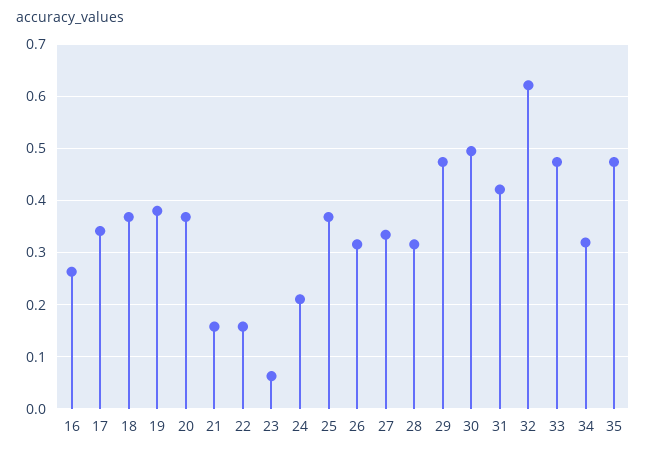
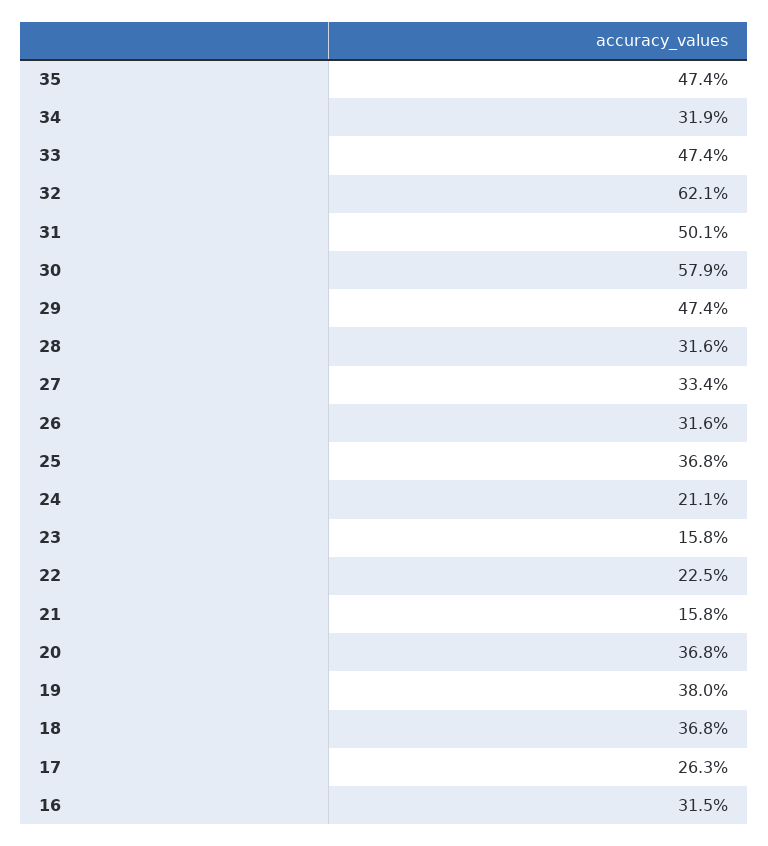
16: 0.26 -> 0.315
17: 0.34 -> 0.263
22: 0.16 -> 0.225
23: 0.06 -> 0.158
30: 0.5 -> 0.579
31: 0.42 -> 0.501

